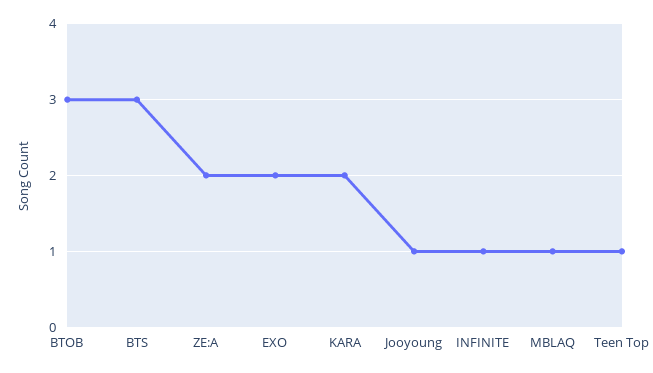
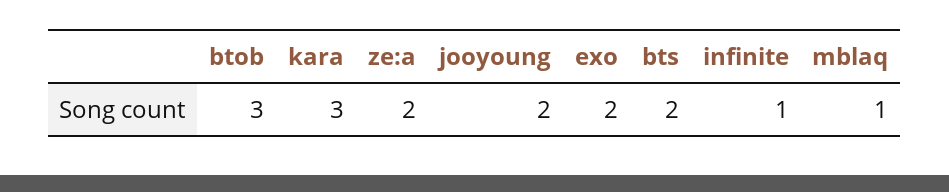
BTS: 3 -> 2
KARA: 2 -> 3
Jooyoung: 1 -> 2
Teen Top: 1 -> none

